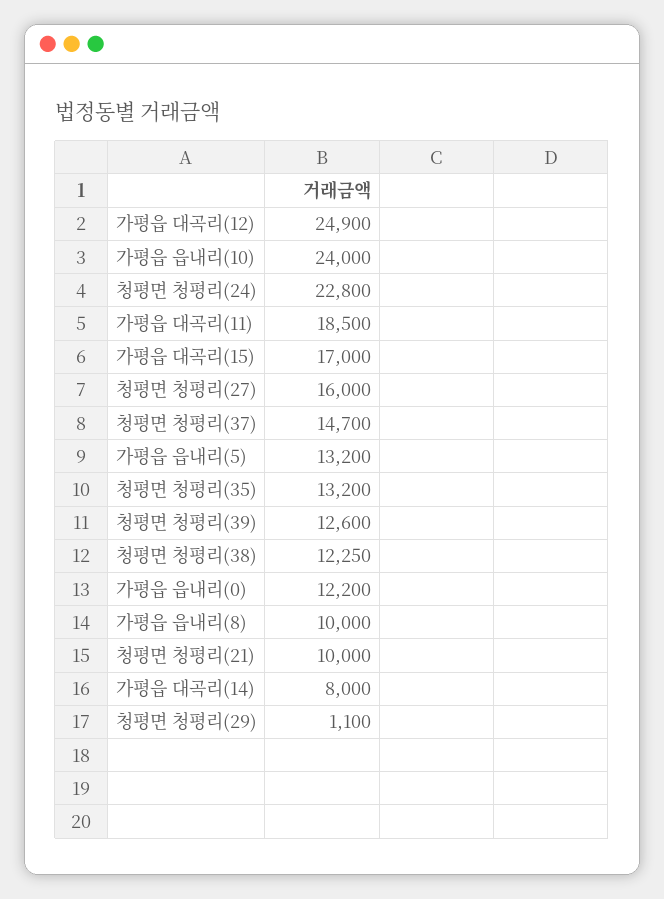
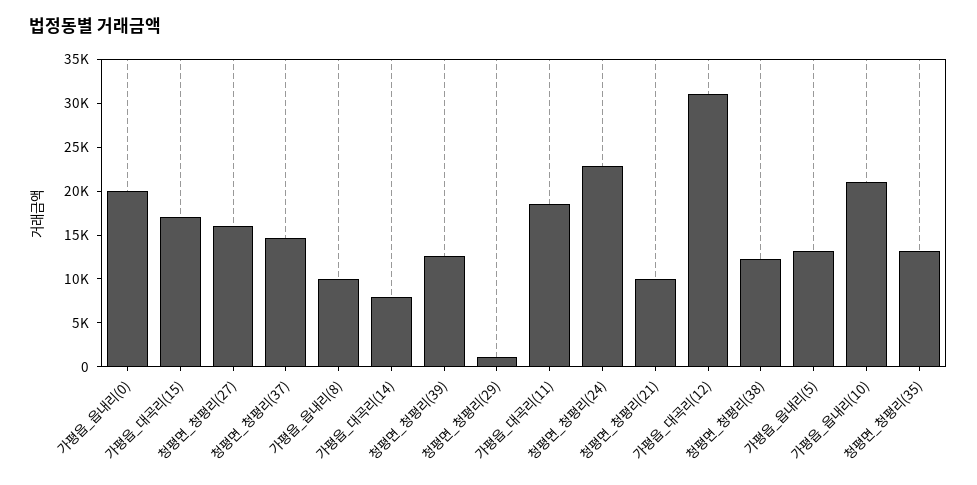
가평읍 대곡리(12): 24900 -> 31000
가평읍 읍내리(10): 24000 -> 21000
가평읍 읍내리(0): 12200 -> 20000

